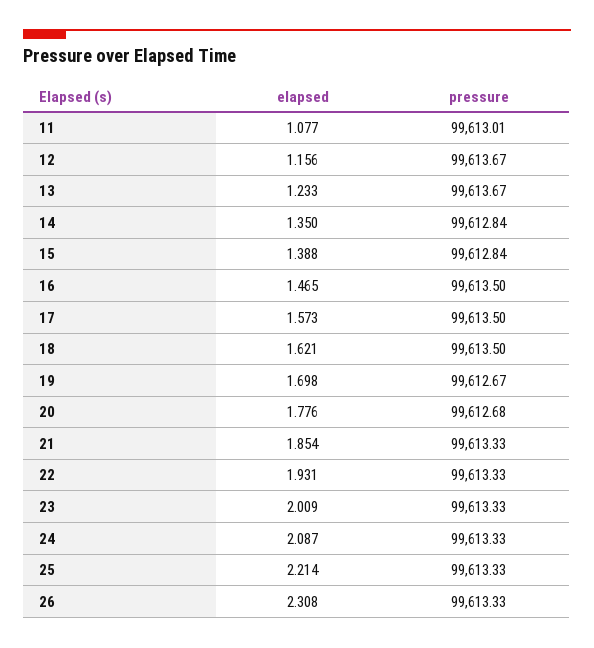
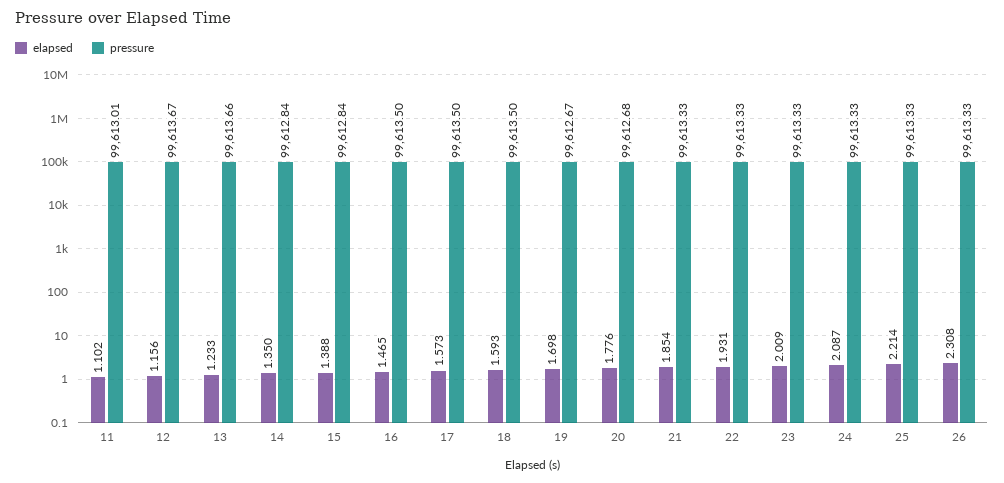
elapsed, 11: 1.077 -> 1.102
pressure, 13: 99613.67 -> 99613.66
elapsed, 18: 1.621 -> 1.593

